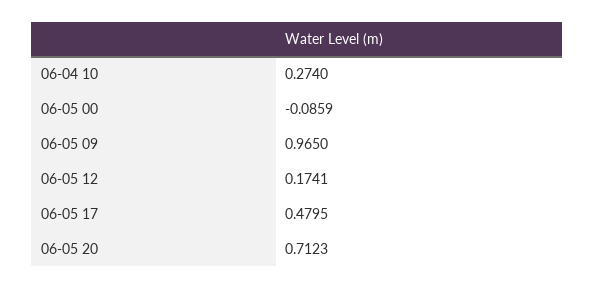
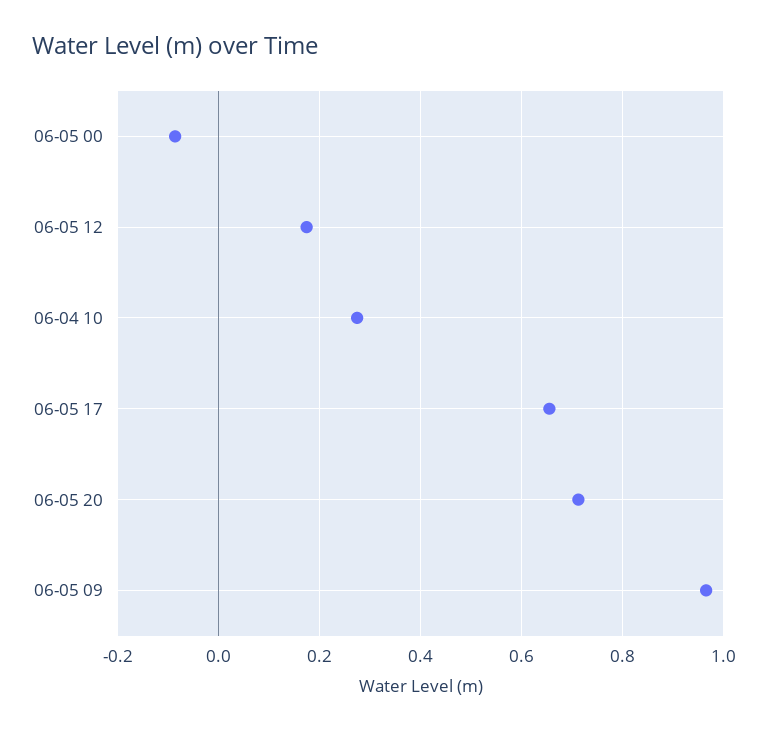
06-05 17: 0.4795 -> 0.66

